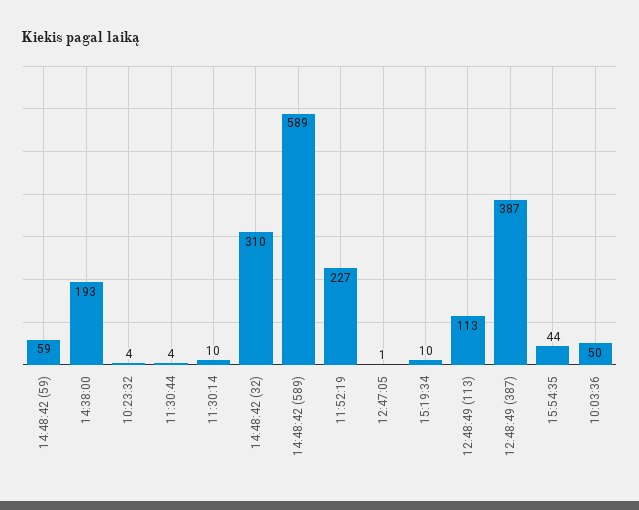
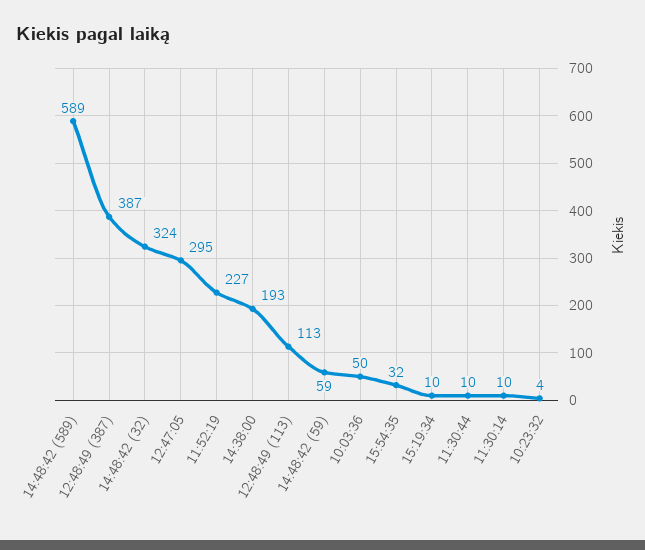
11:30:44: 4 -> 10
14:48:42 (32): 310 -> 324
12:47:05: 1 -> 295
15:54:35: 44 -> 32

